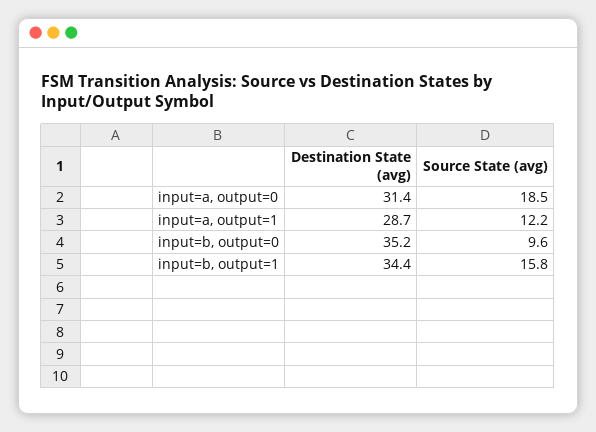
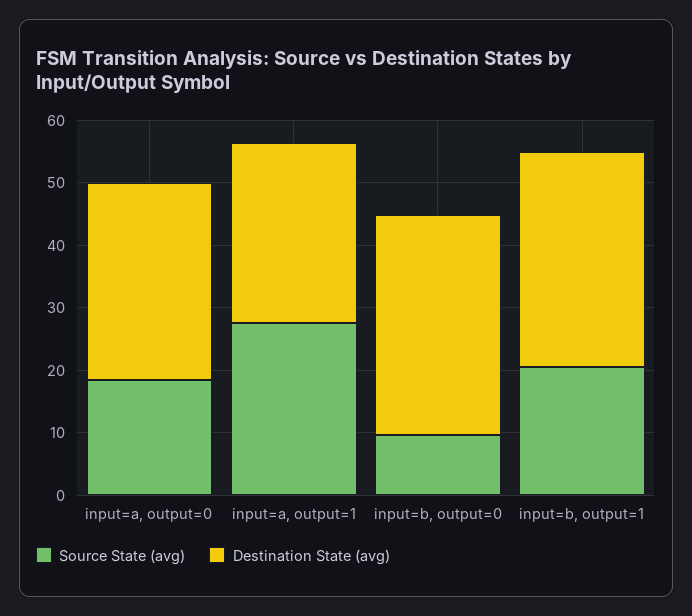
Source State (avg), input=a, output=1: 12.2 -> 28
Source State (avg), input=b, output=1: 15.8 -> 20

